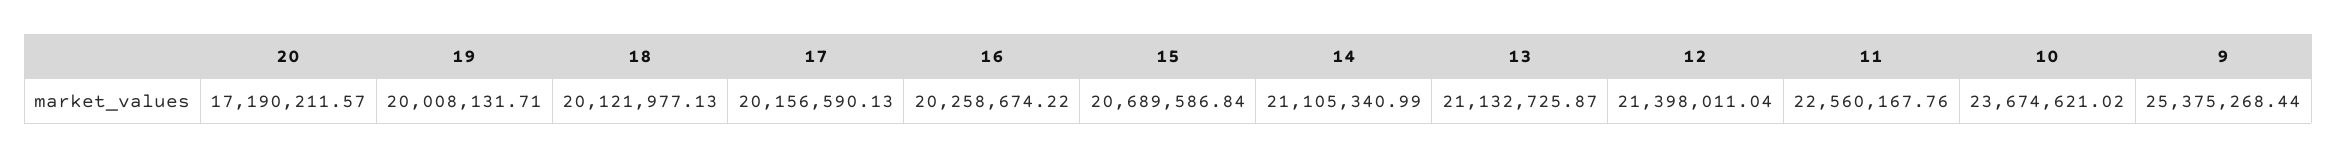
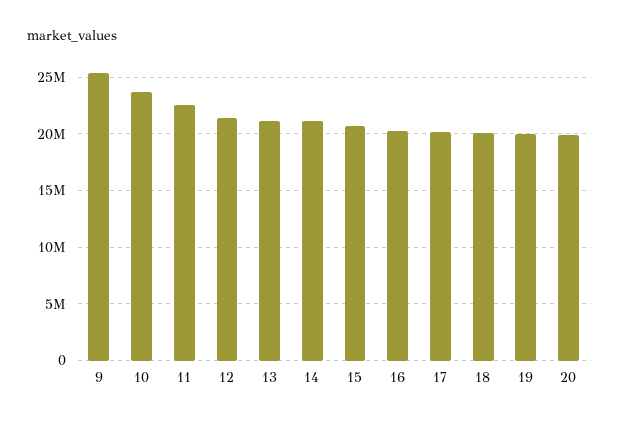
20: 17190211.57 -> 20000000

